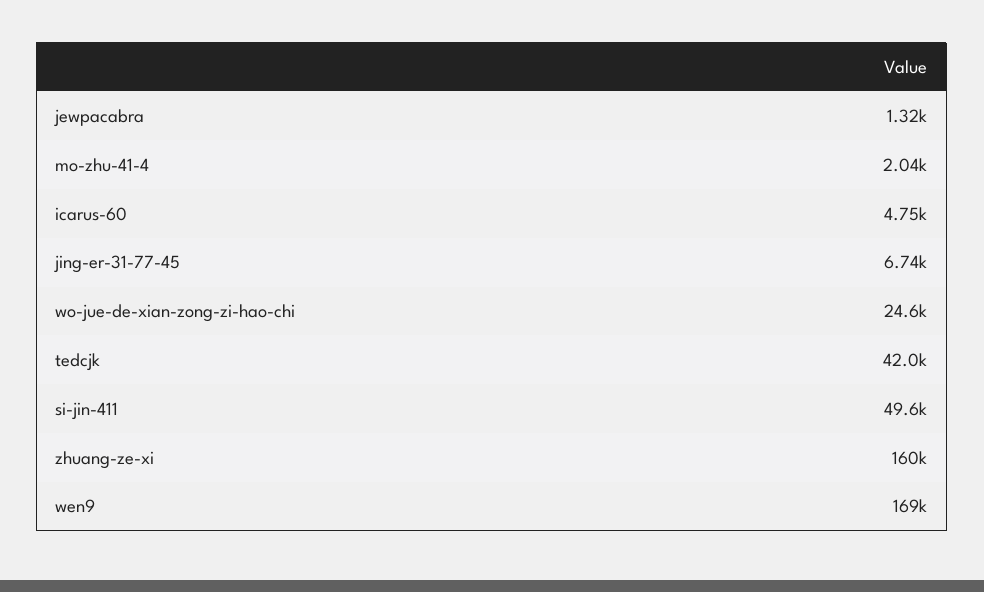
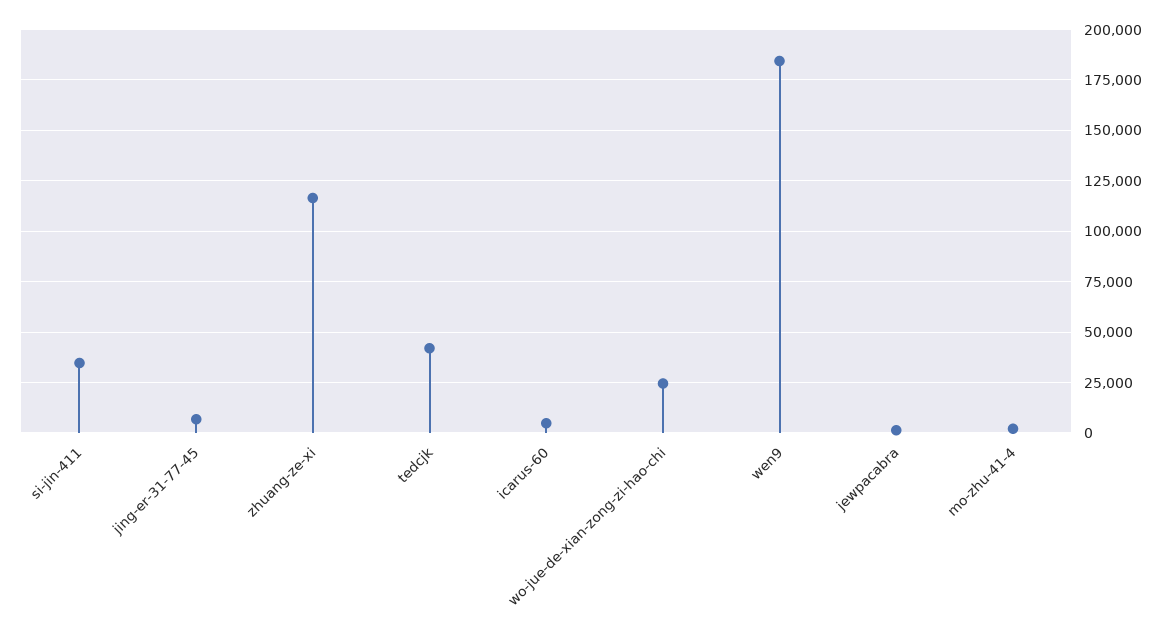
si-jin-411: 49600 -> 35000
zhuang-ze-xi: 160000 -> 115000
wen9: 169000 -> 185000

